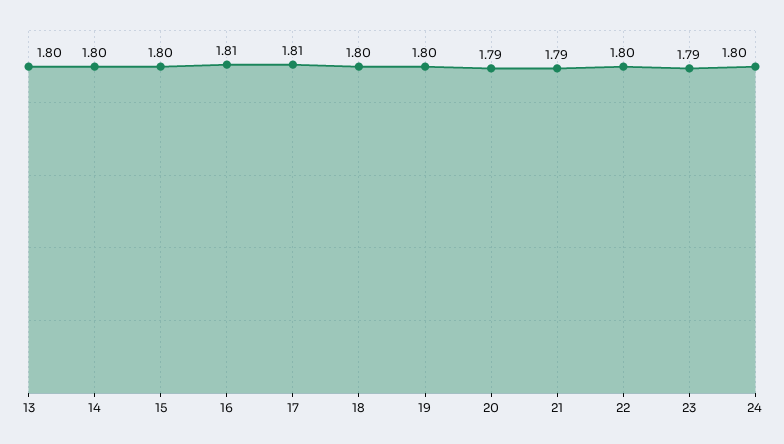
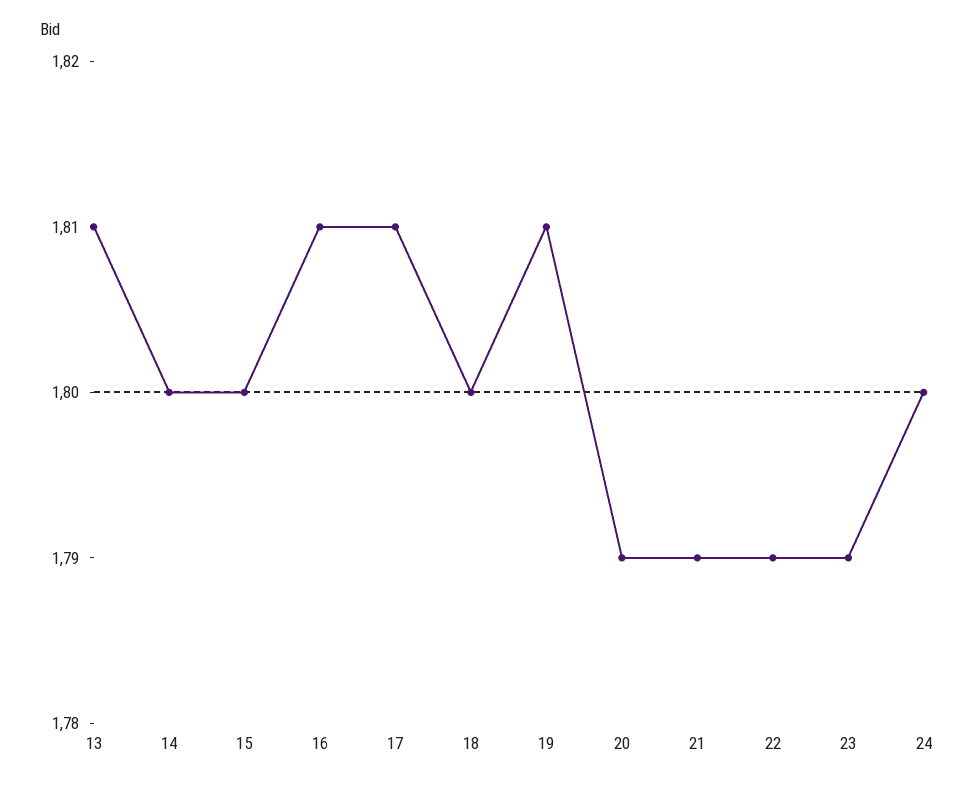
13: 1.8 -> 1.81
19: 1.8 -> 1.81
22: 1.8 -> 1.79

